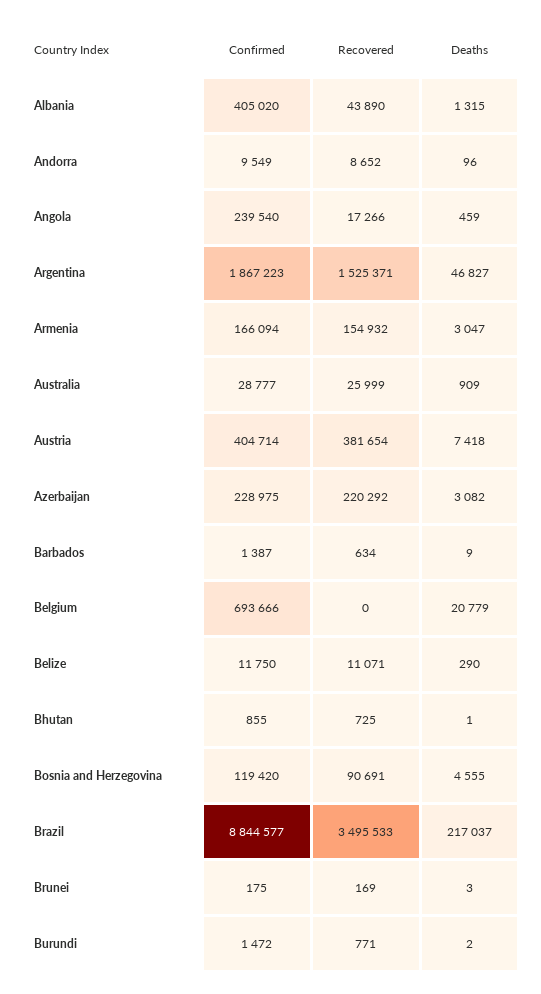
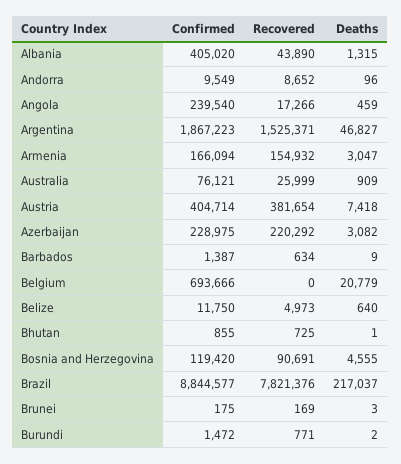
Confirmed, Australia: 28777 -> 76121
Recovered, Belize: 11071 -> 4973
Deaths, Belize: 290 -> 640
Recovered, Brazil: 3495533 -> 7821376

